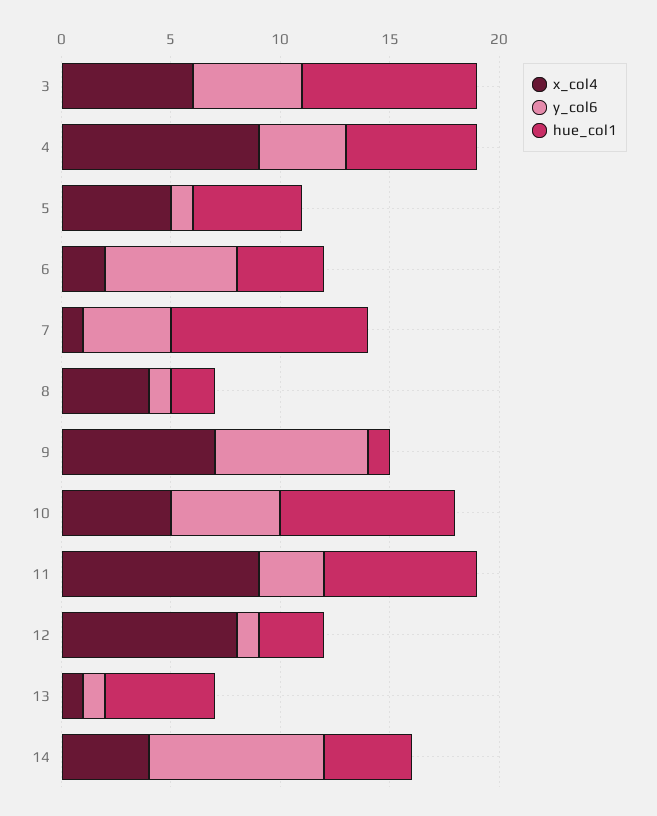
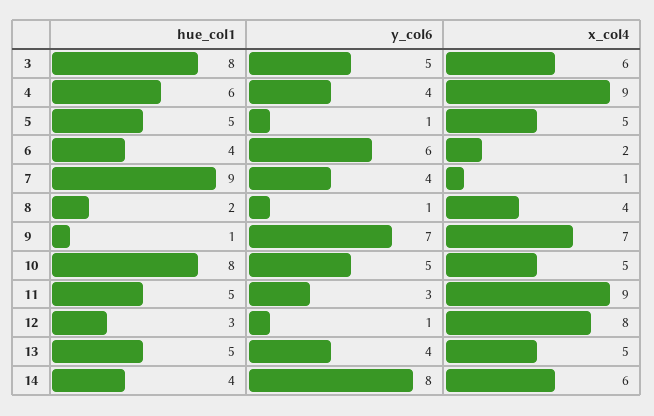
hue_col1, 11: 7 -> 5
x_col4, 13: 1 -> 5
y_col6, 13: 1 -> 4
x_col4, 14: 4 -> 6

